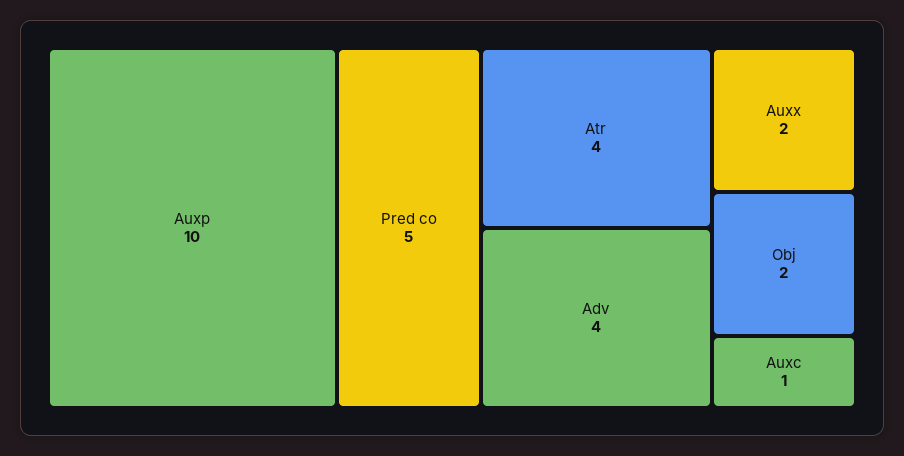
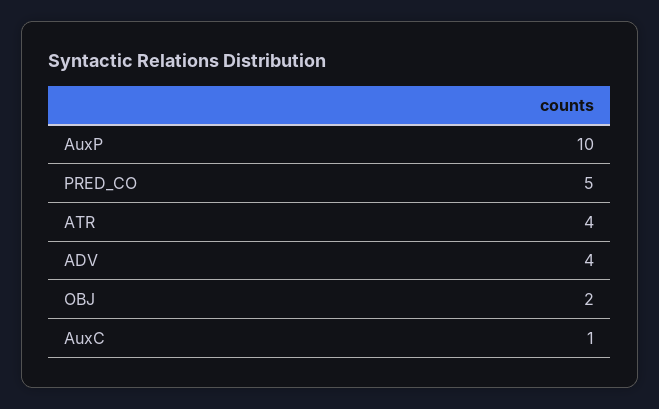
Auxx: 2 -> none

